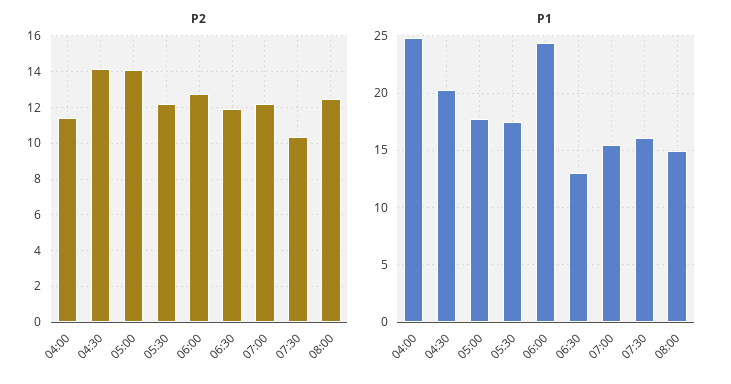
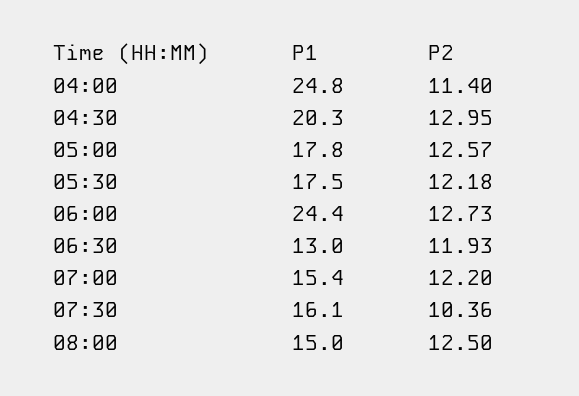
P2, 04:30: 14 -> 12.95
P2, 05:00: 14 -> 12.57

